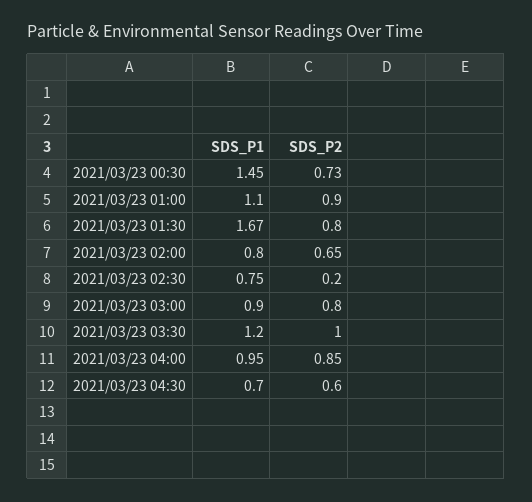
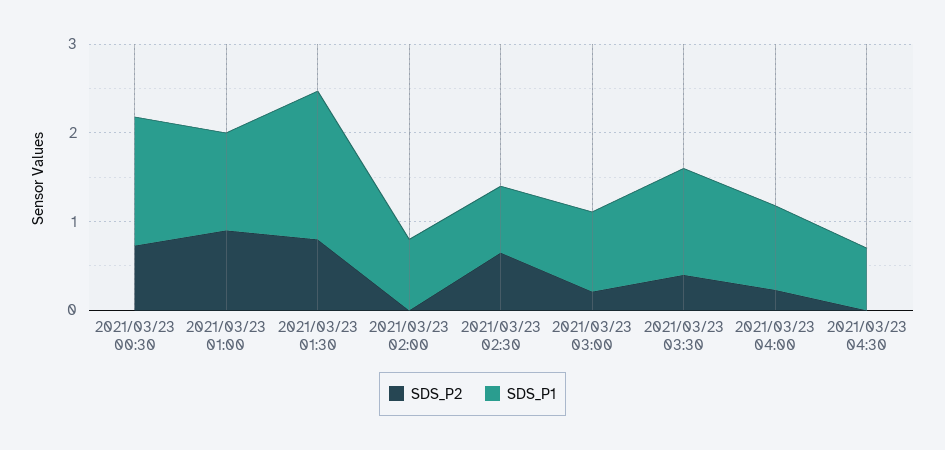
SDS_P2, 2021/03/23 02:00: 0.65 -> 0
SDS_P2, 2021/03/23 02:30: 0.2 -> 0.6
SDS_P2, 2021/03/23 03:00: 0.8 -> 0.2
SDS_P2, 2021/03/23 03:30: 1 -> 0.4
SDS_P2, 2021/03/23 04:00: 0.85 -> 0.2
SDS_P2, 2021/03/23 04:30: 0.6 -> 0

